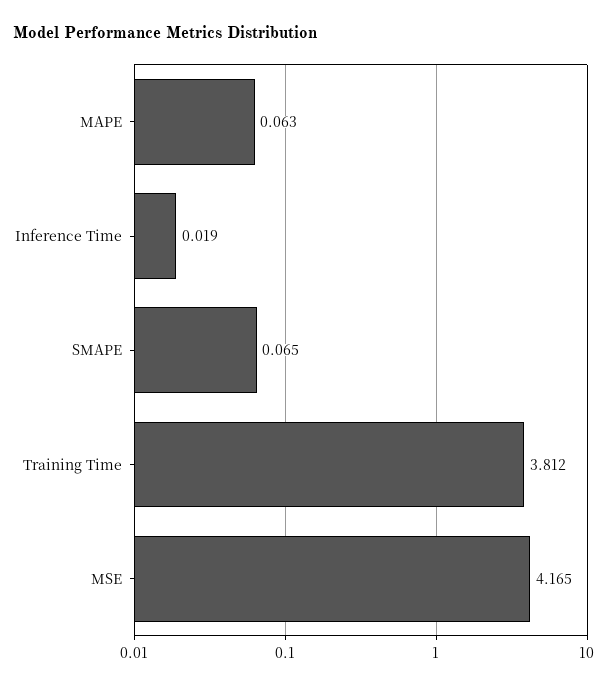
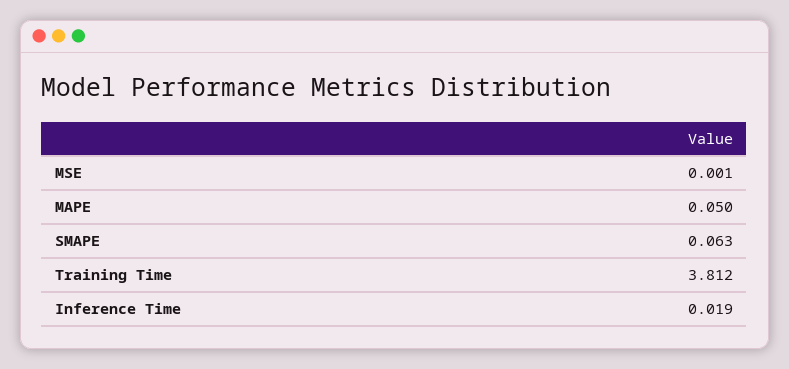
MAPE: 0.063 -> 0.05
SMAPE: 0.065 -> 0.063
MSE: 4.165 -> 0.001

